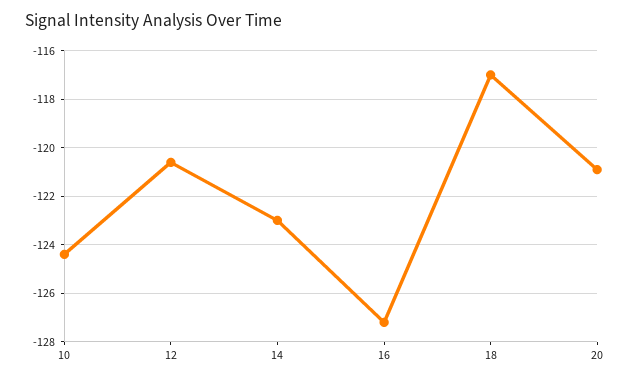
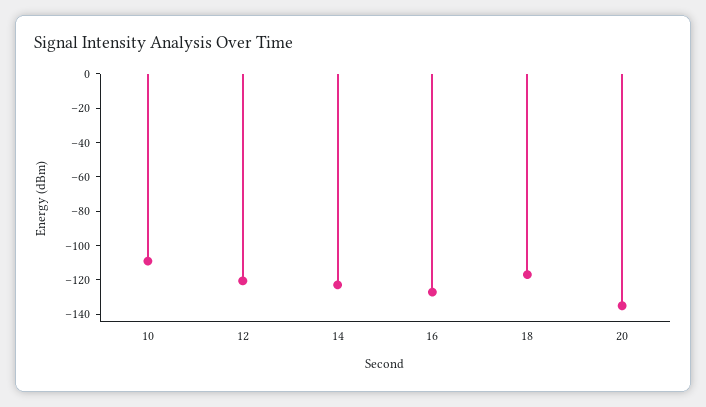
10: -124.5 -> -110
20: -121 -> -135

